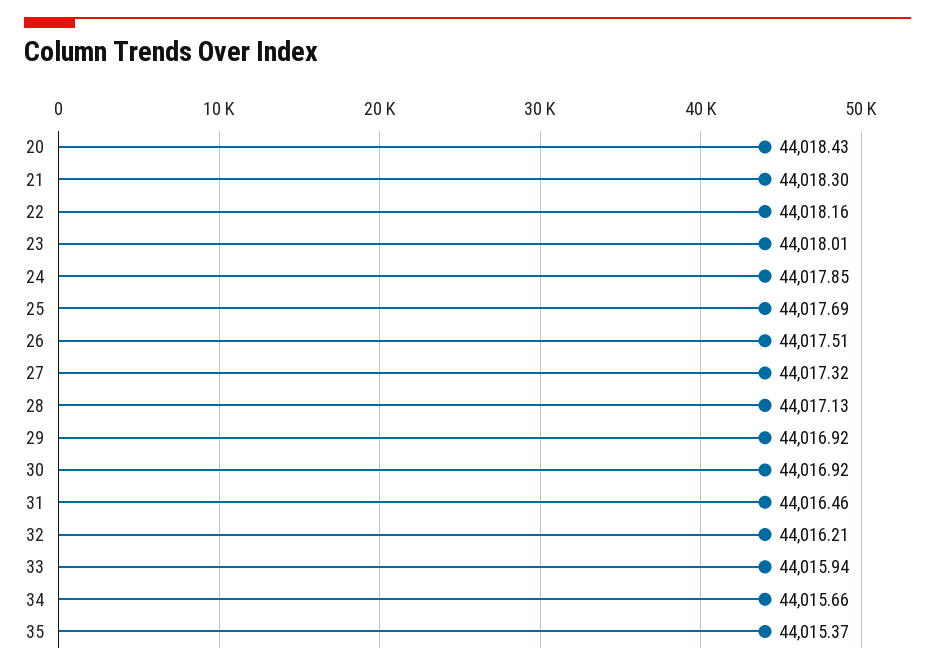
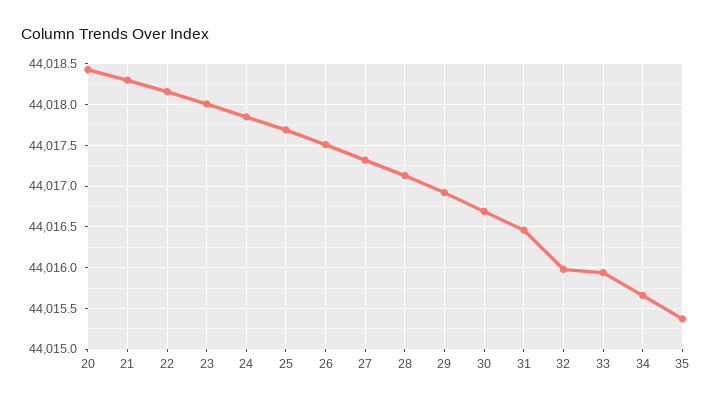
30: 44016.92 -> 44016.7
32: 44016.21 -> 44016

